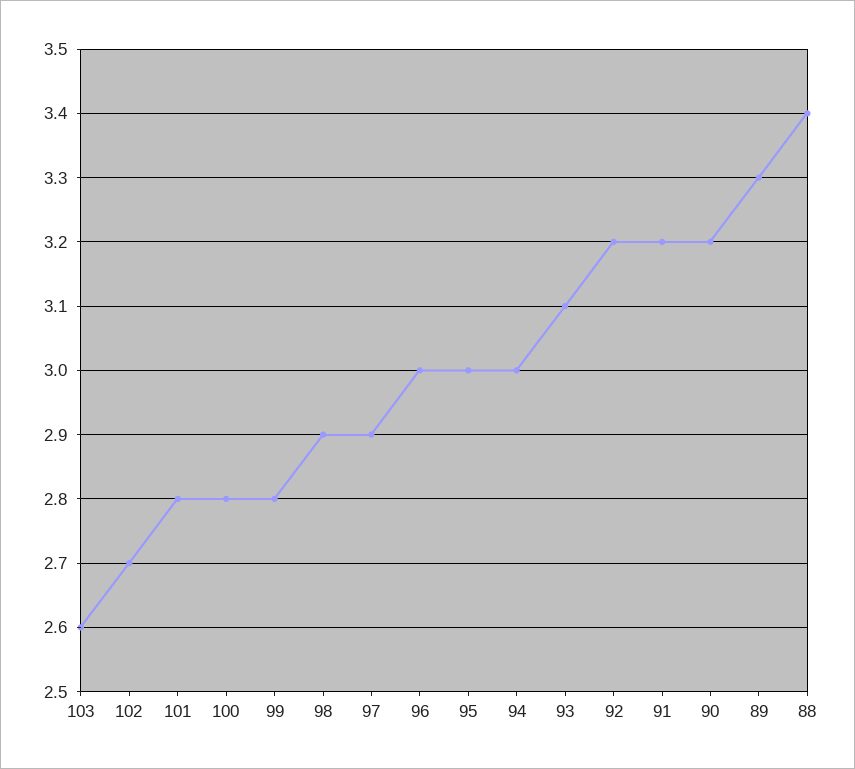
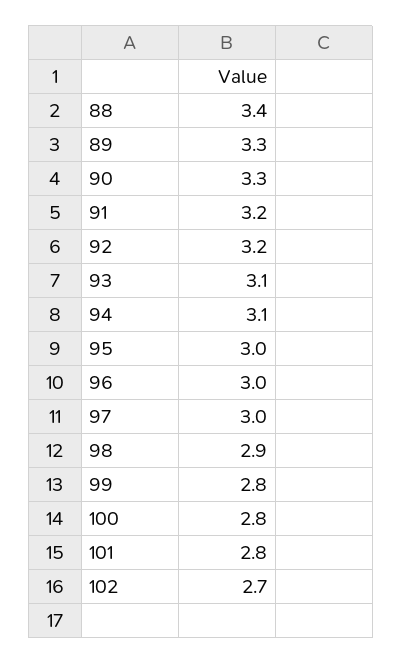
103: 2.6 -> none
97: 2.9 -> 3
94: 3 -> 3.1
90: 3.2 -> 3.3

